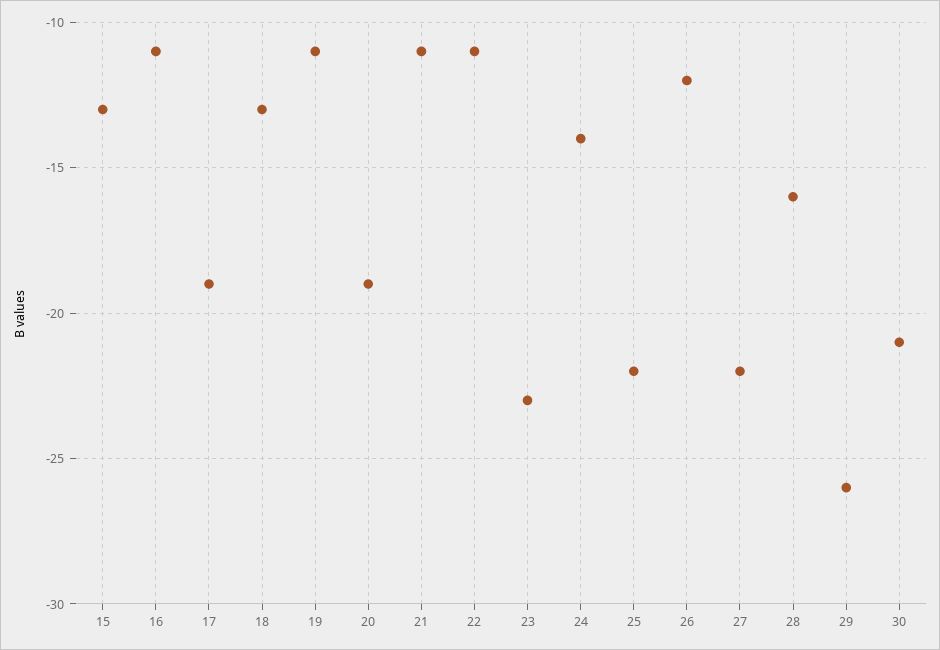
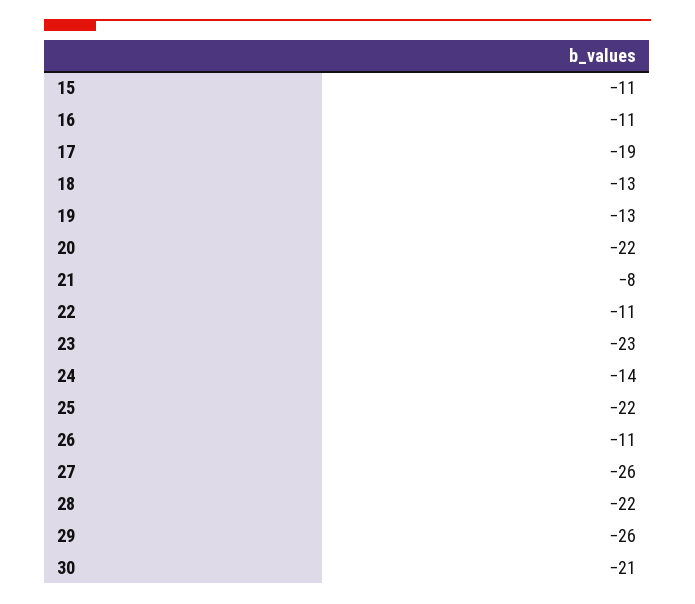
15: -13 -> -11
19: -11 -> -13
20: -19 -> -22
21: -11 -> -8
26: -12 -> -11
27: -22 -> -26
28: -16 -> -22

